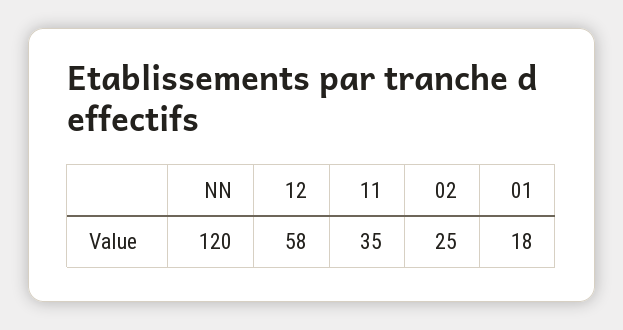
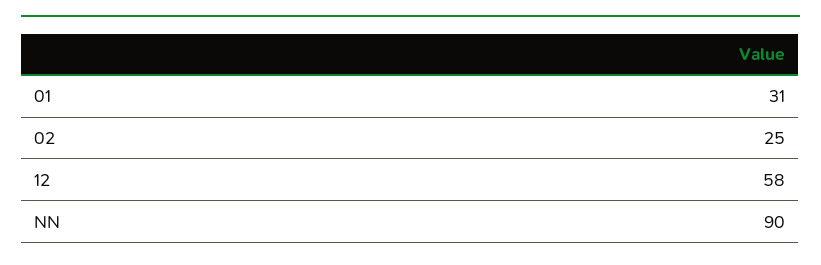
NN: 120 -> 90
11: 35 -> none
01: 18 -> 31

